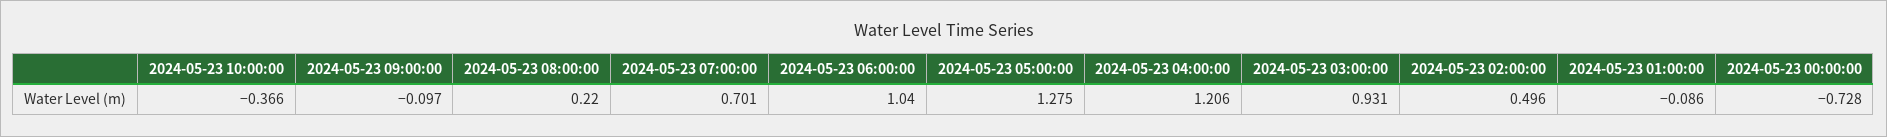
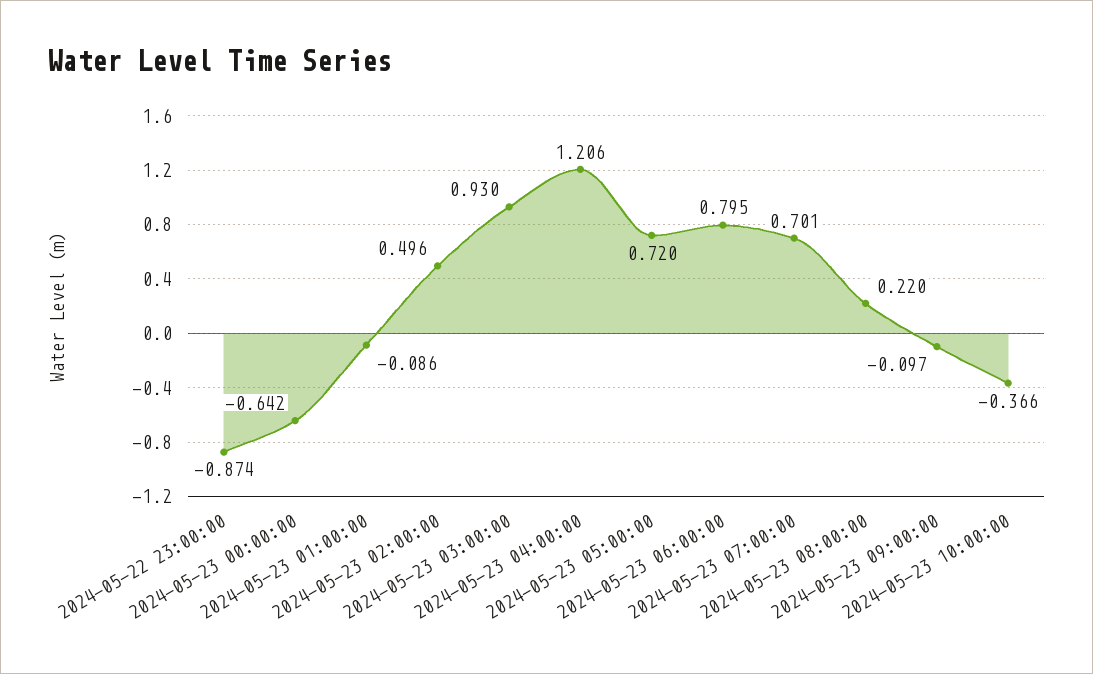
2024-05-23 06:00:00: 1.04 -> 0.795
2024-05-23 05:00:00: 1.275 -> 0.72
2024-05-23 03:00:00: 0.931 -> 0.93
2024-05-23 00:00:00: -0.728 -> -0.642
2024-05-22 23:00:00: none -> -0.874

